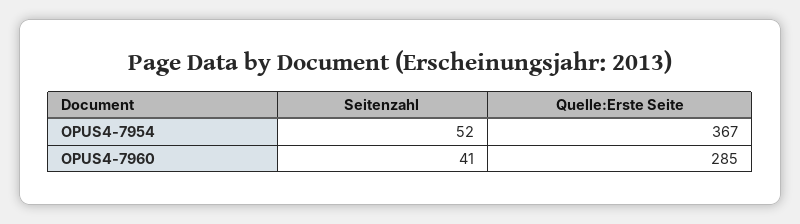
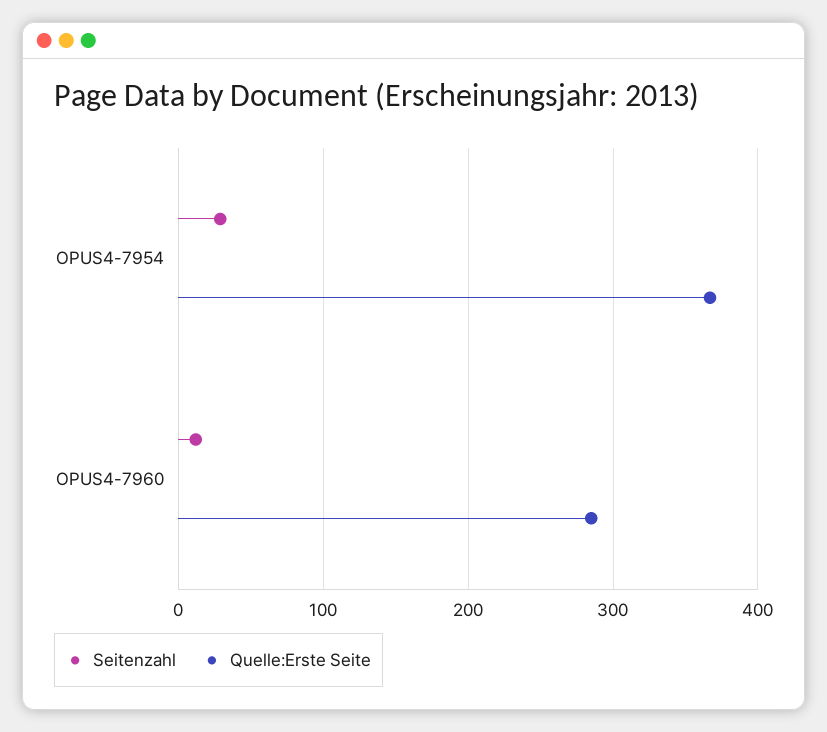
Seitenzahl, OPUS4-7954: 52 -> 30
Seitenzahl, OPUS4-7960: 41 -> 10

